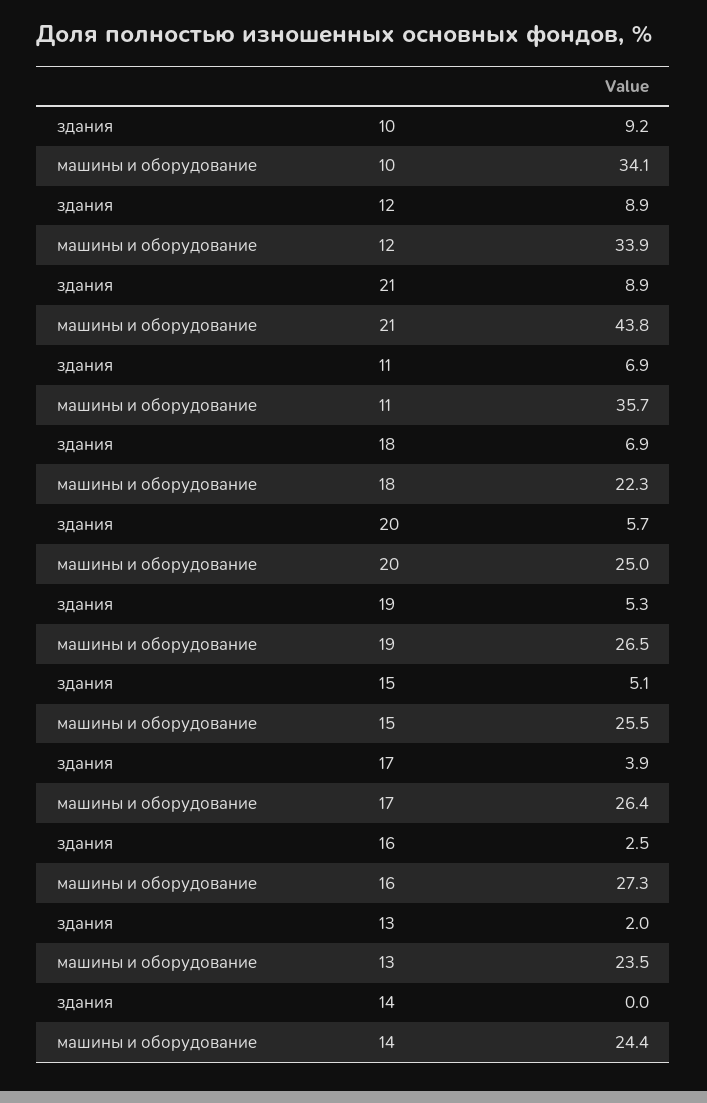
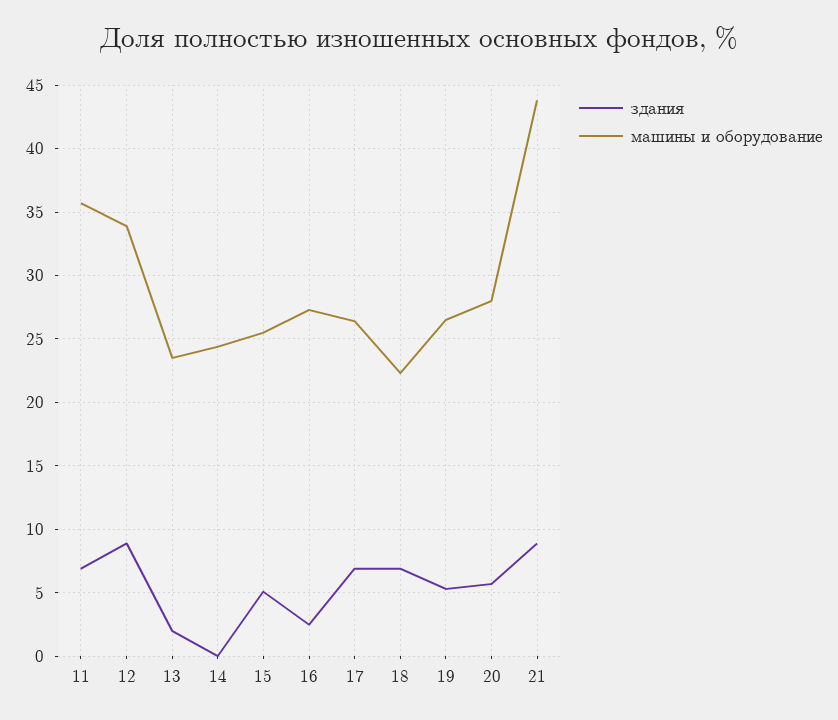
здания, 10: 9.2 -> none
машины и оборудование, 10: 34.1 -> none
машины и оборудование, 20: 25 -> 28
здания, 17: 3.9 -> 7

